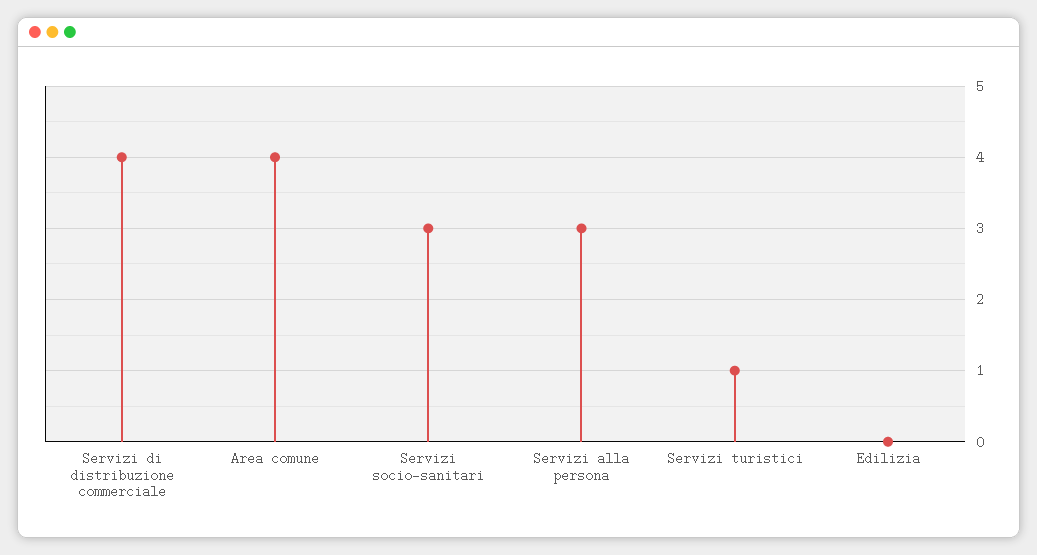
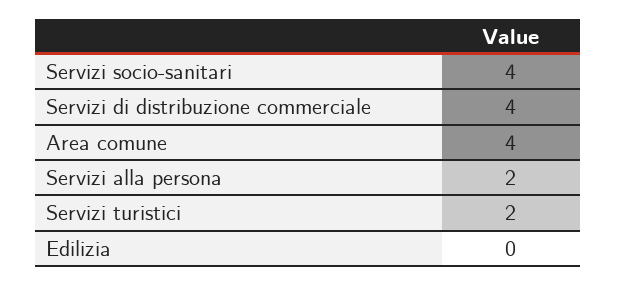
Servizi socio-sanitari: 3 -> 4
Servizi alla persona: 3 -> 2
Servizi turistici: 1 -> 2

